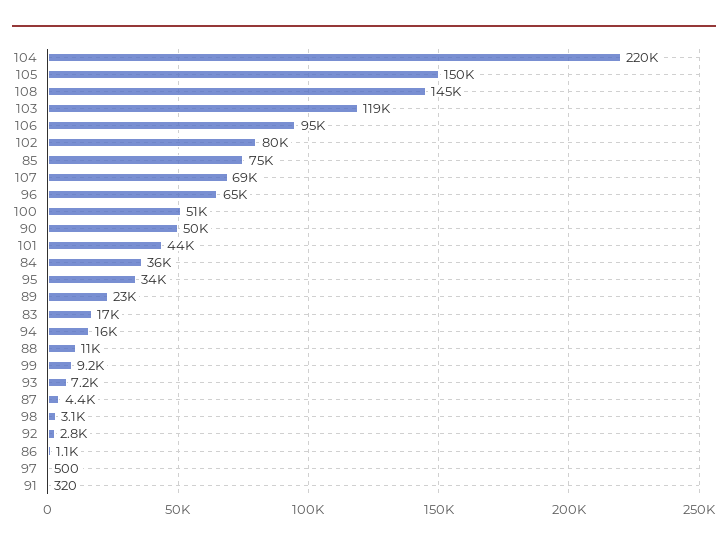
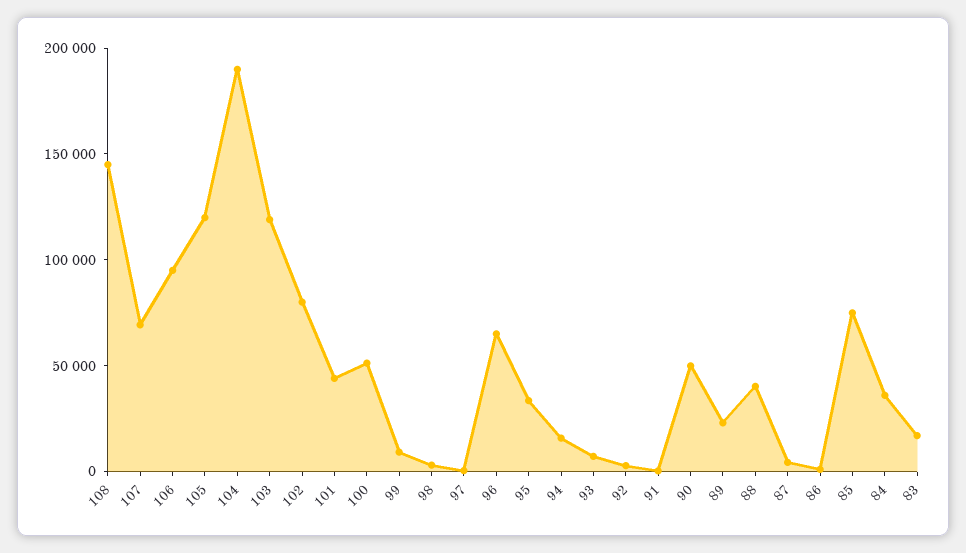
104: 220000 -> 190000
105: 150000 -> 120000
88: 11000 -> 40000

